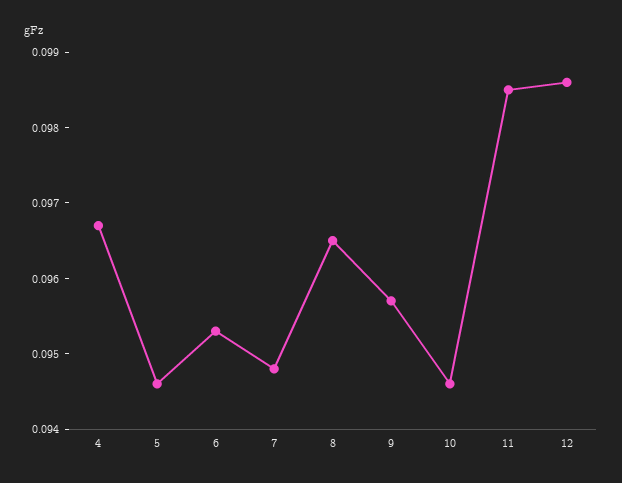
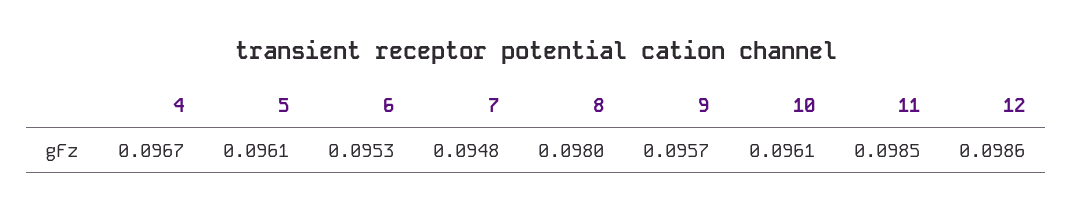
5: 0.0945 -> 0.0961
8: 0.0965 -> 0.098
10: 0.0945 -> 0.0961

